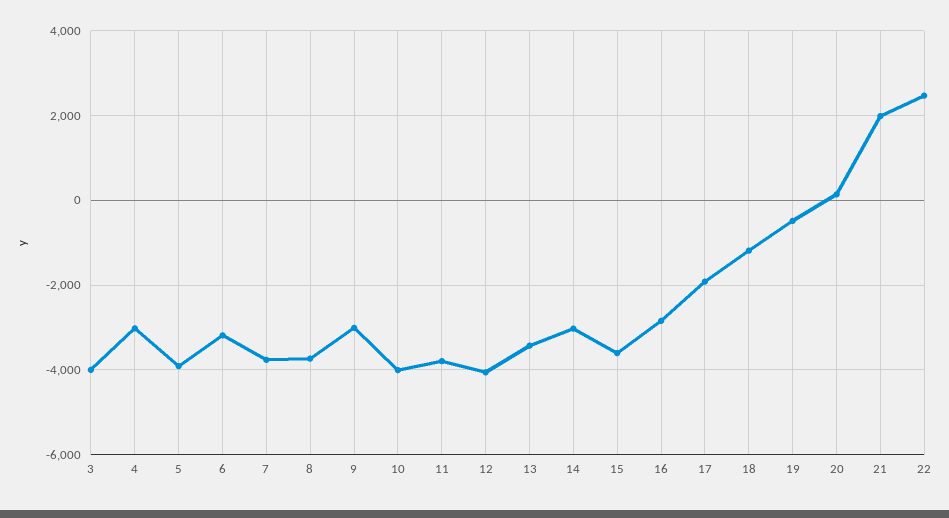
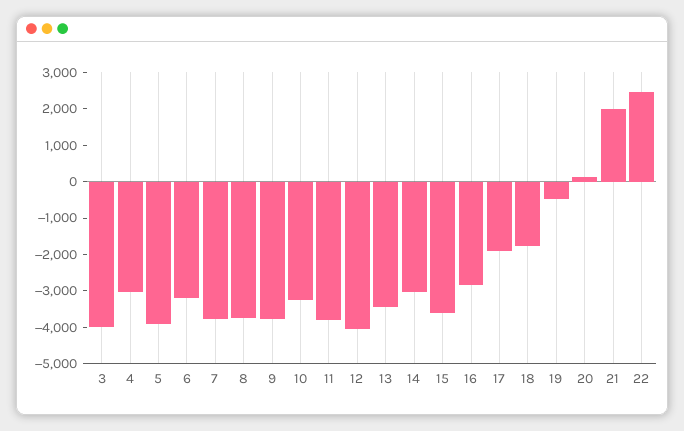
9: -3000 -> -3750
10: -4000 -> -3250
18: -1200 -> -1750

